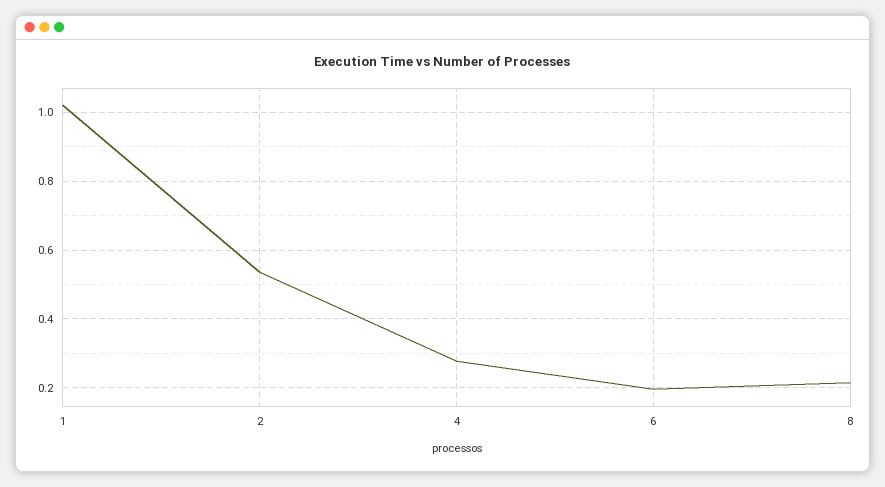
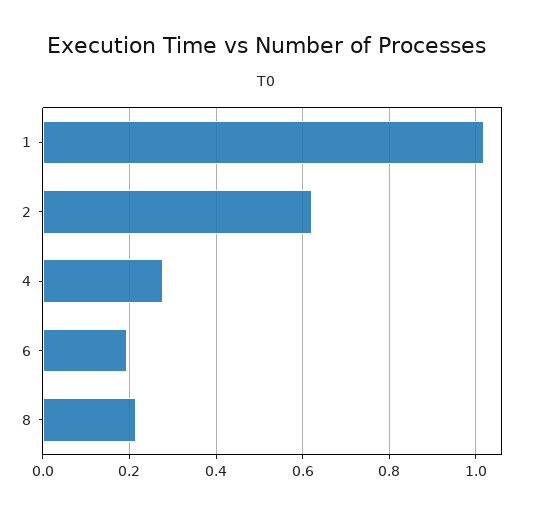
2: 0.54 -> 0.62

